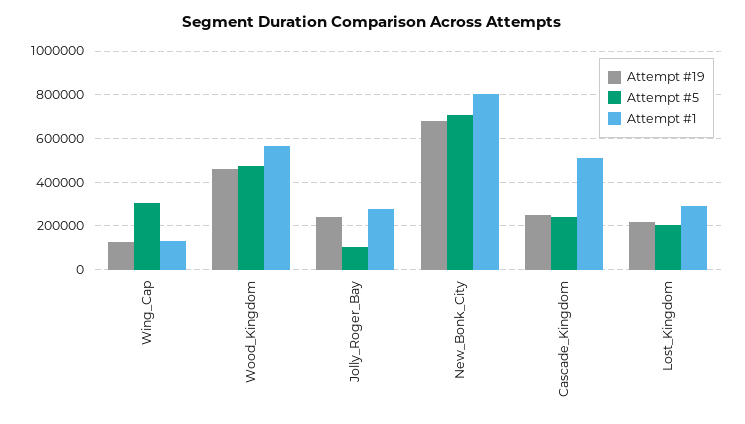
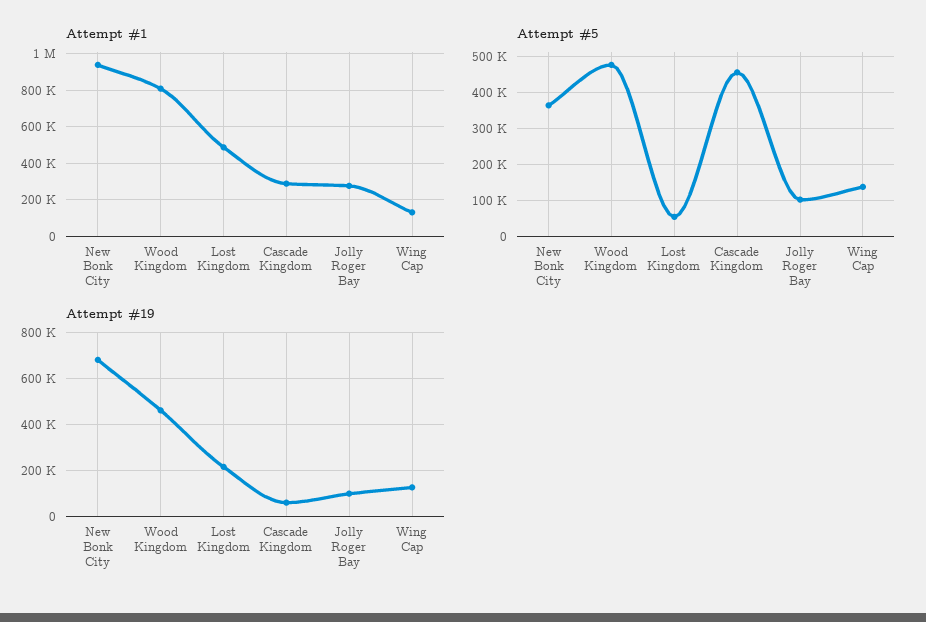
Attempt #5, Wing_Cap: 300000 -> 140000
Attempt #1, Wood_Kingdom: 550000 -> 800000
Attempt #19, Jolly_Roger_Bay: 250000 -> 100000
Attempt #5, New_Bonk_City: 700000 -> 360000
Attempt #1, New_Bonk_City: 800000 -> 950000
Attempt #19, Cascade_Kingdom: 250000 -> 50000
Attempt #5, Cascade_Kingdom: 250000 -> 460000
Attempt #1, Cascade_Kingdom: 500000 -> 300000
Attempt #5, Lost_Kingdom: 200000 -> 60000
Attempt #1, Lost_Kingdom: 300000 -> 500000

